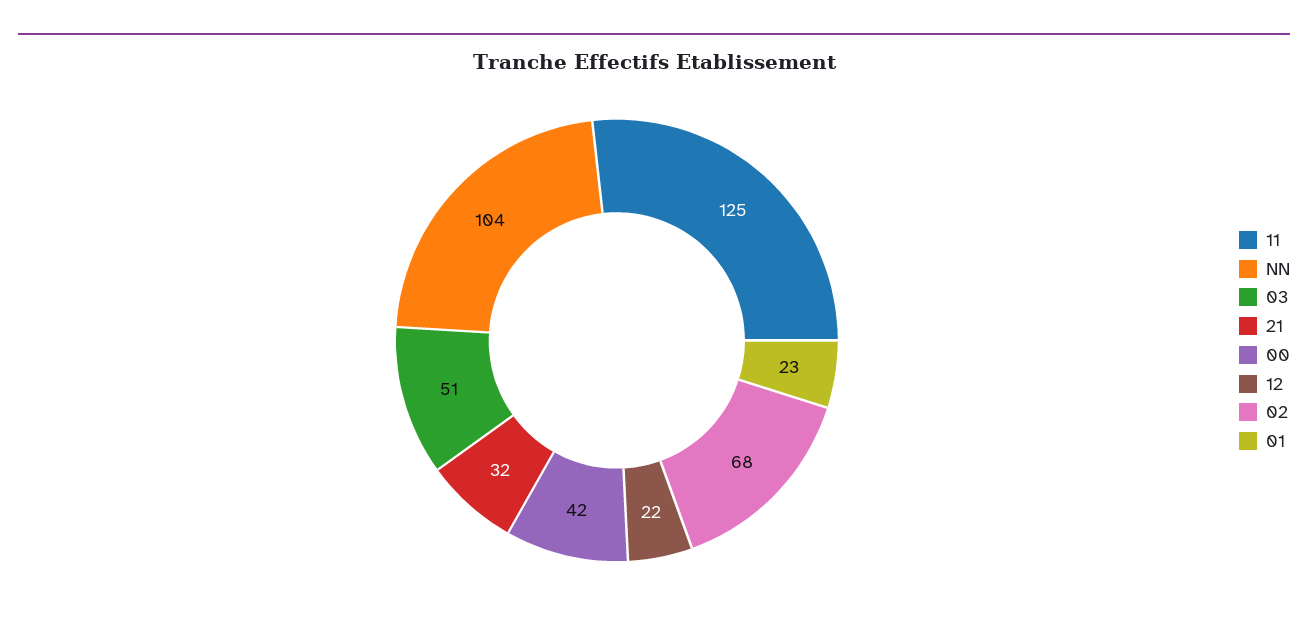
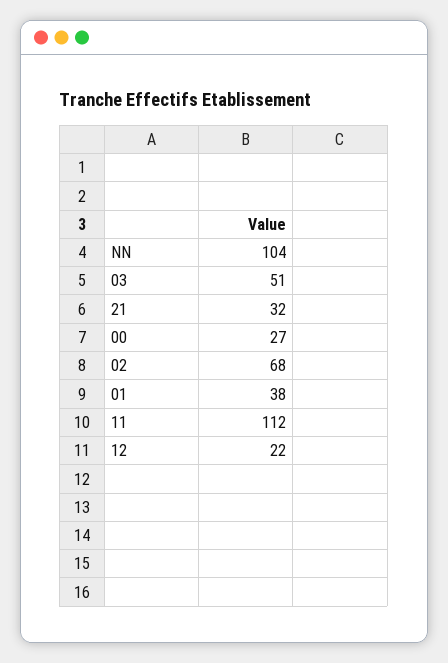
11: 125 -> 112
00: 42 -> 27
01: 23 -> 38

